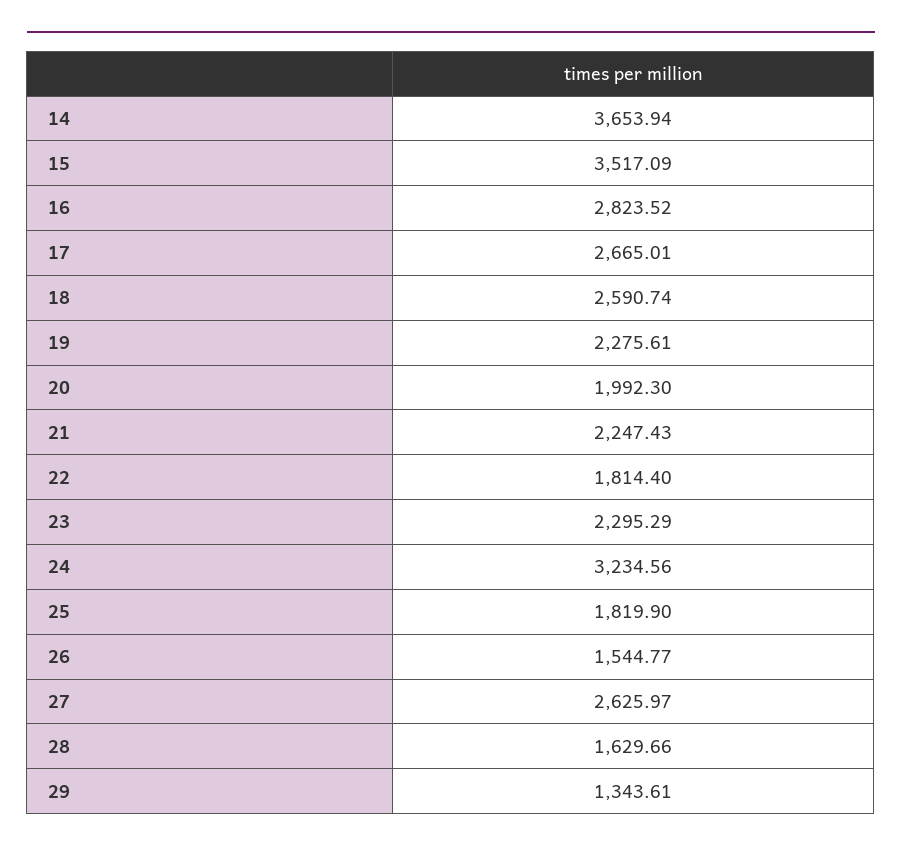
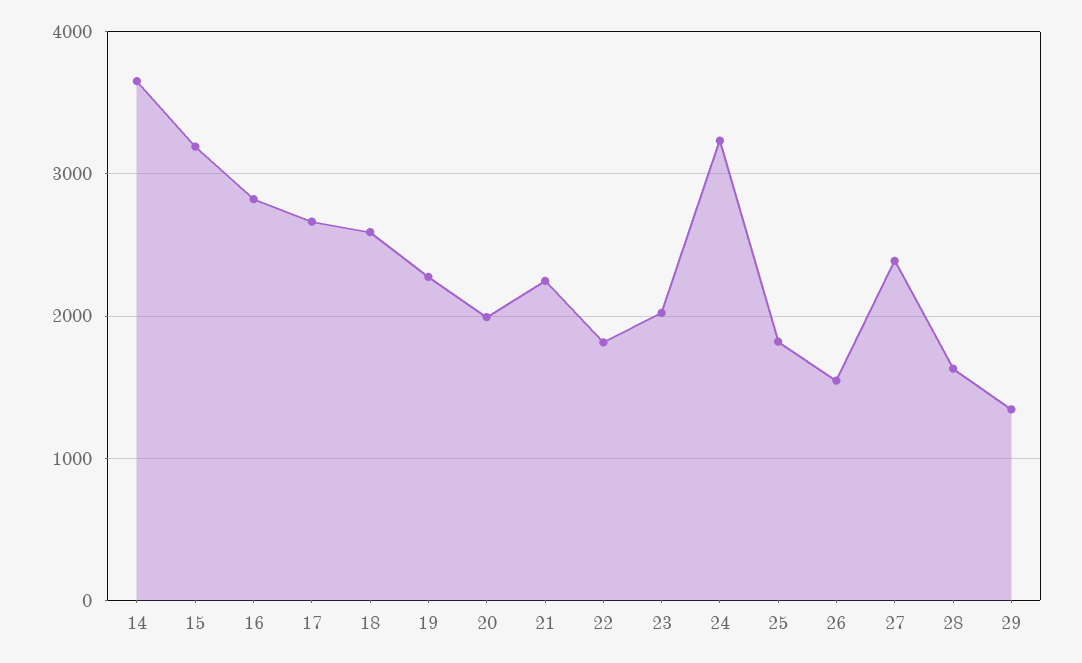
15: 3517.09 -> 3200
23: 2295.29 -> 2000
27: 2625.97 -> 2400

